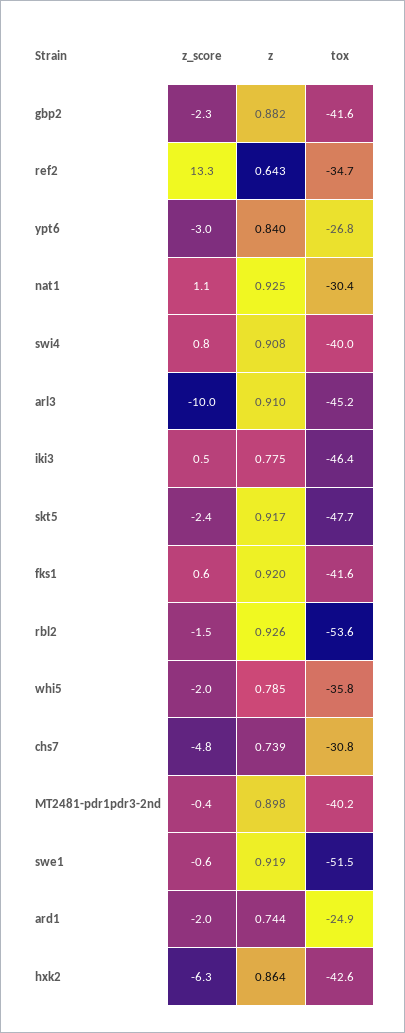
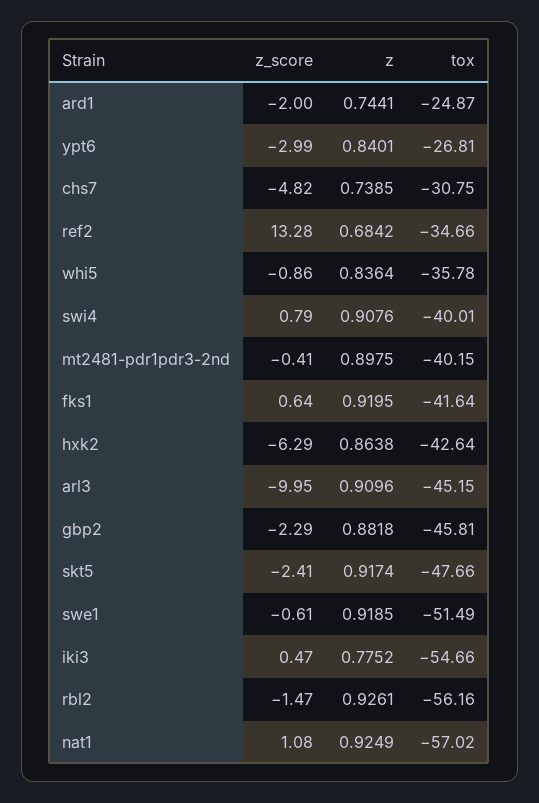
tox, gbp2: -41.6 -> -45.81
z, ref2: 0.643 -> 0.6842
tox, nat1: -30.4 -> -57.02
tox, iki3: -46.4 -> -54.66
tox, rbl2: -53.6 -> -56.16
z_score, whi5: -2 -> -0.86
z, whi5: 0.785 -> 0.8364

